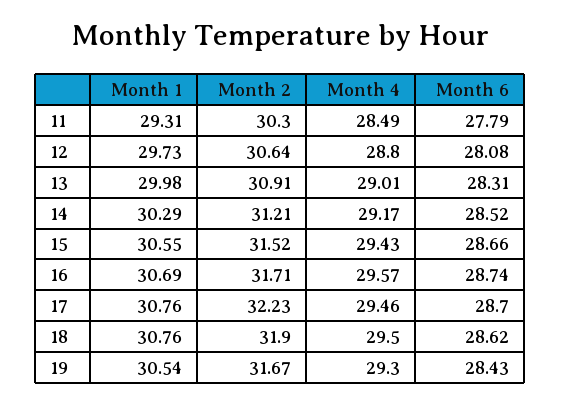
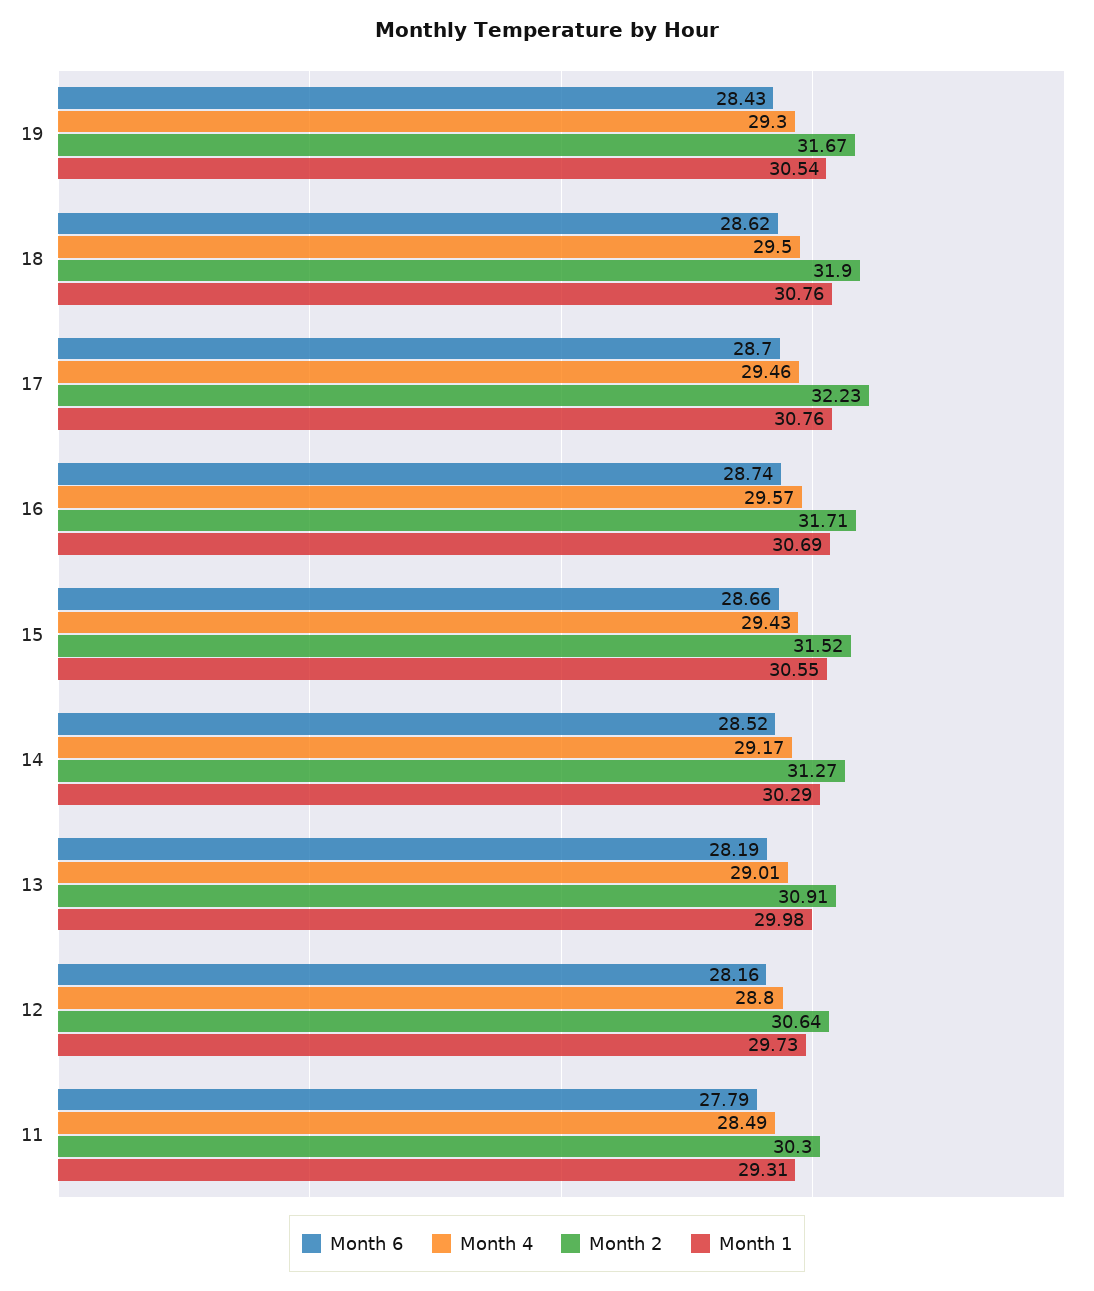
Month 6, 12: 28.08 -> 28.16
Month 6, 13: 28.31 -> 28.19
Month 2, 14: 31.21 -> 31.27

